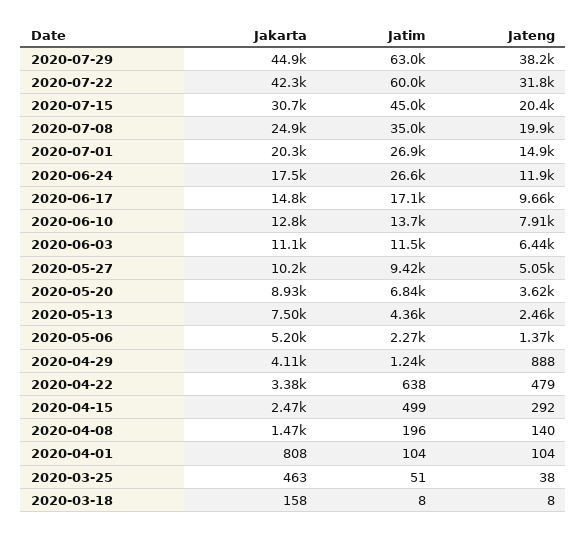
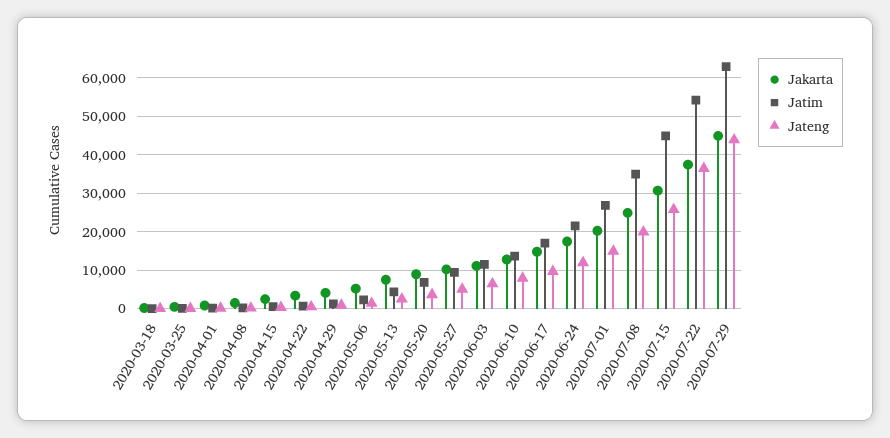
Jateng, 2020-07-29: 38200 -> 44000
Jakarta, 2020-07-22: 42300 -> 38000
Jatim, 2020-07-22: 60000 -> 54000
Jateng, 2020-07-22: 31800 -> 36000
Jateng, 2020-07-15: 20400 -> 26000
Jatim, 2020-06-24: 26600 -> 22000

